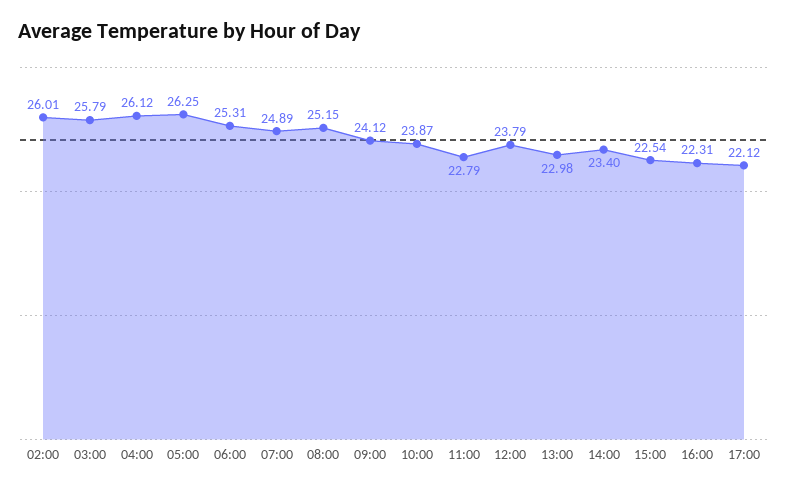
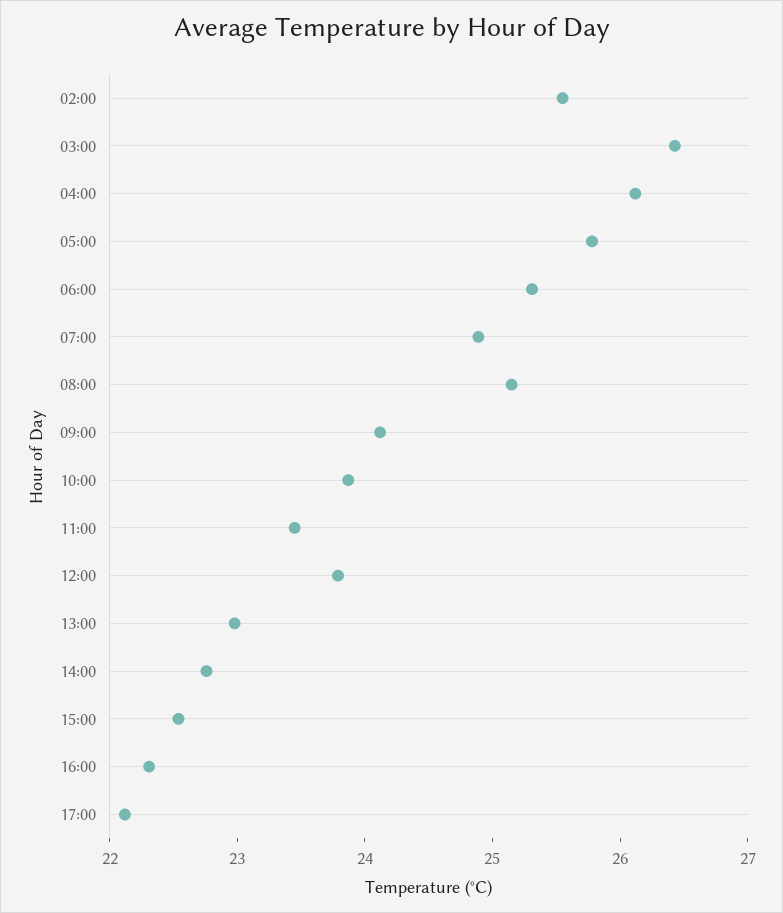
02:00: 26.01 -> 25.6
03:00: 25.79 -> 26.4
05:00: 26.25 -> 25.8
11:00: 22.79 -> 23.4
14:00: 23.4 -> 22.8

